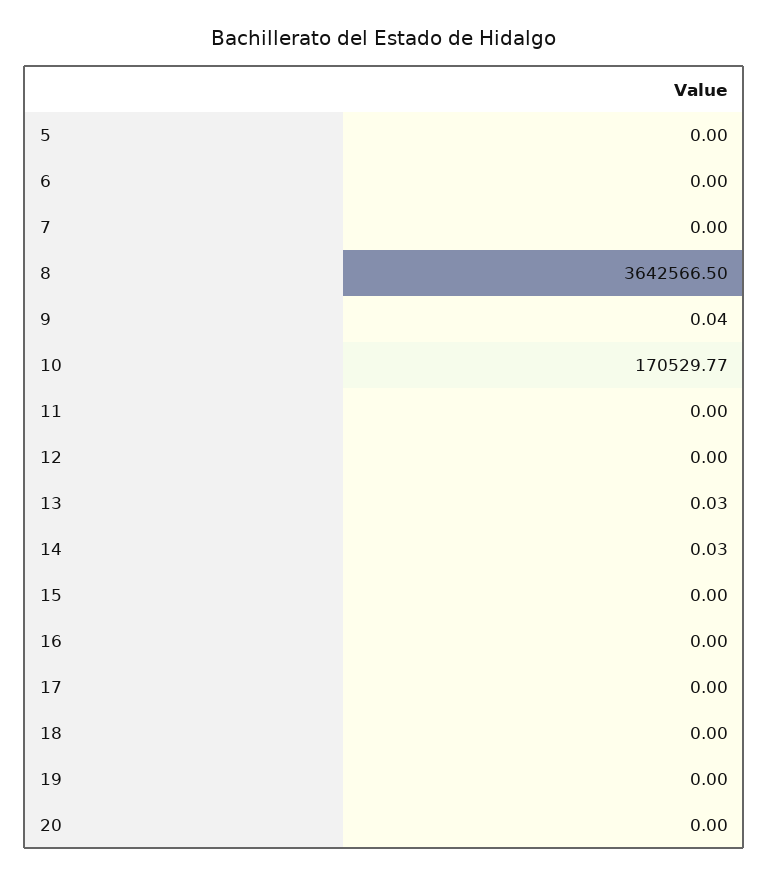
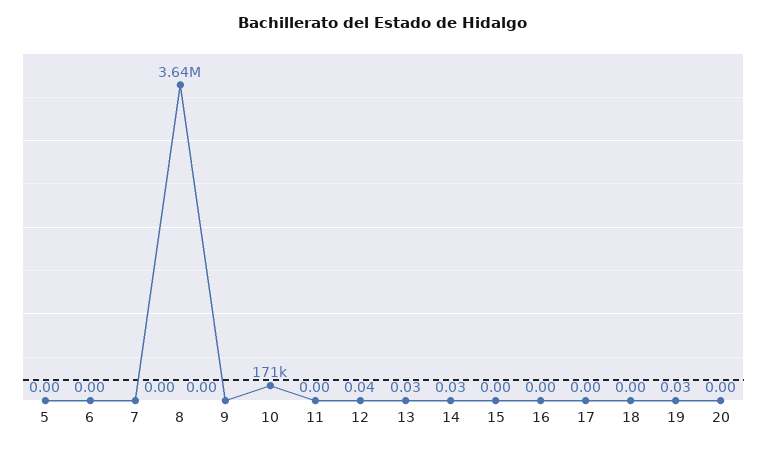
9: 0.04 -> 0
12: 0 -> 0.04
19: 0 -> 0.03

